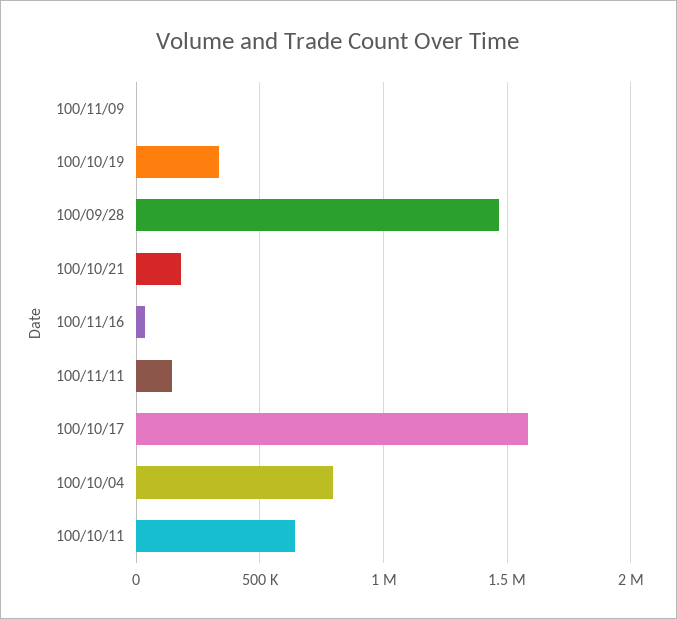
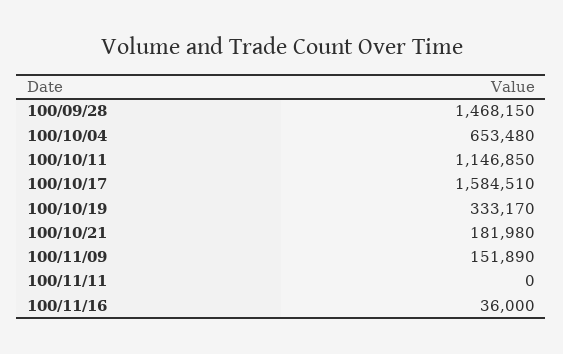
100/11/09: 0 -> 151890
100/11/11: 150000 -> 0
100/10/04: 800000 -> 653480
100/10/11: 650000 -> 1146850

